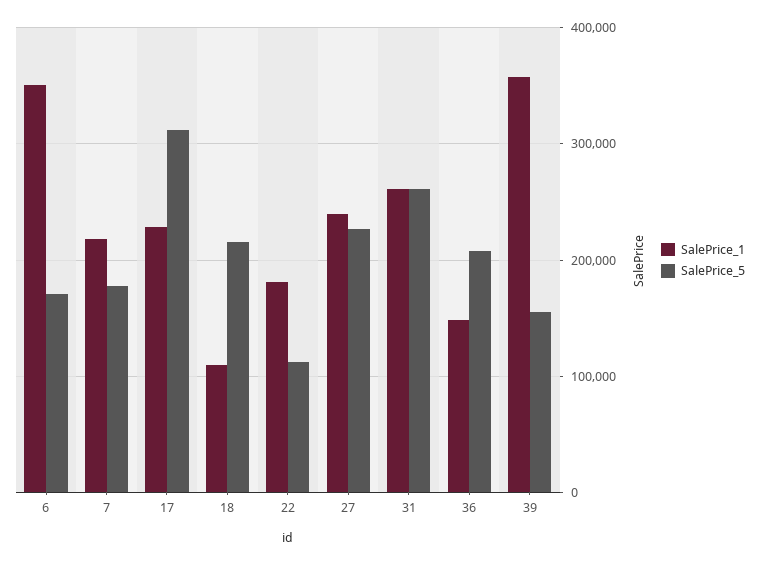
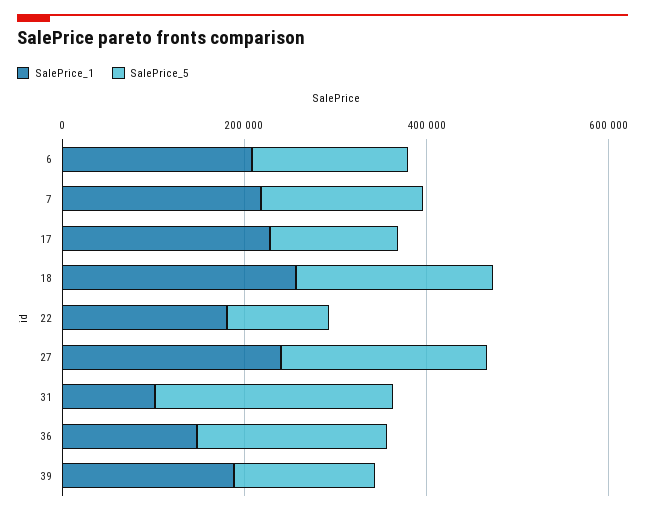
SalePrice_1, 6: 350000 -> 200000
SalePrice_5, 17: 310000 -> 150000
SalePrice_1, 18: 110000 -> 250000
SalePrice_1, 31: 260000 -> 100000
SalePrice_1, 39: 360000 -> 200000

